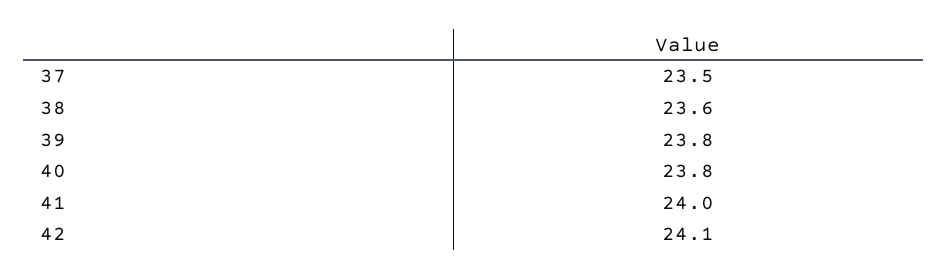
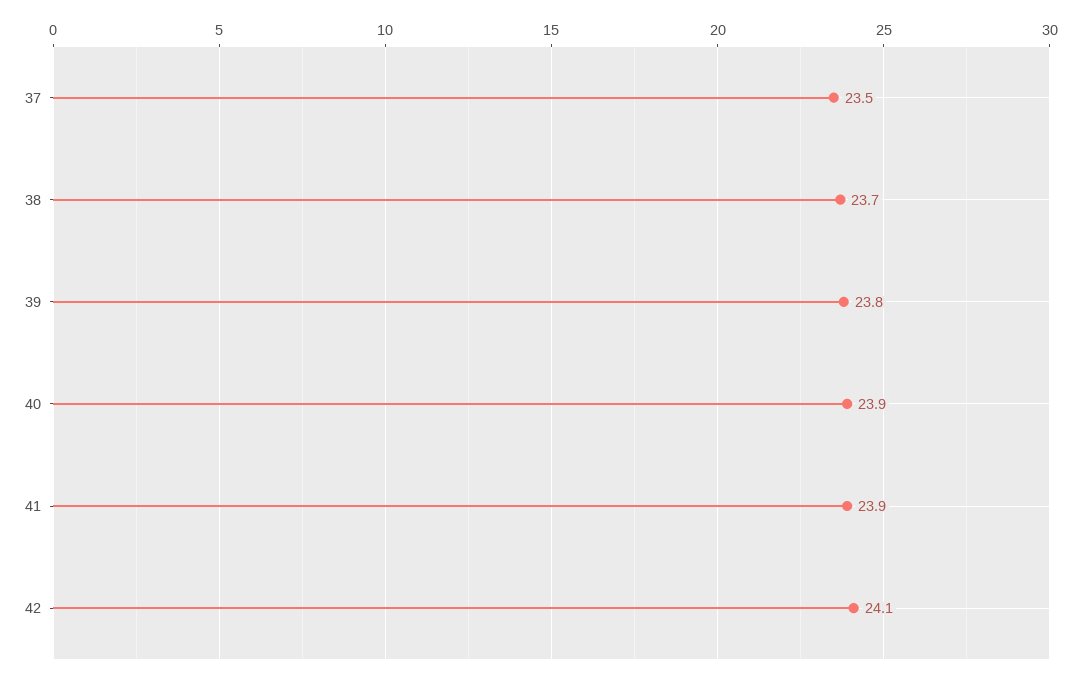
38: 23.6 -> 23.7
40: 23.8 -> 23.9
41: 24 -> 23.9

